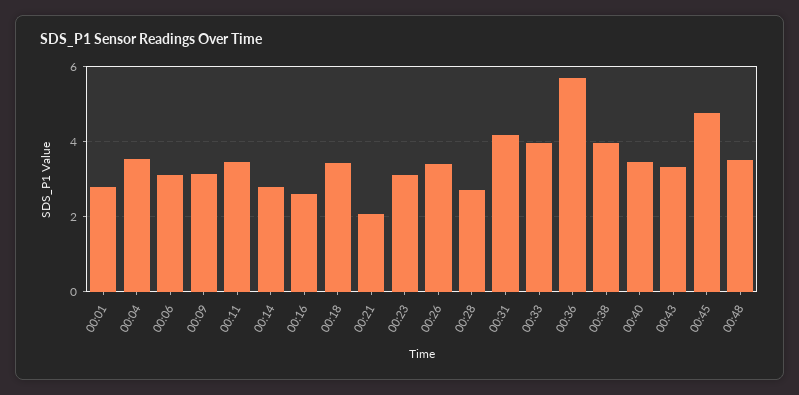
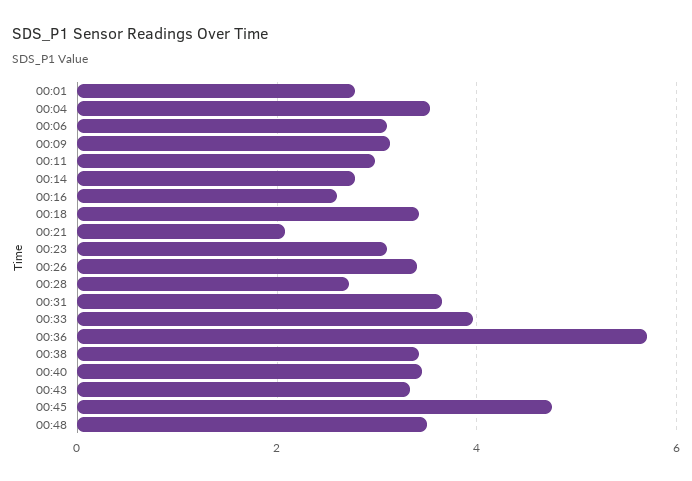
00:11: 3.4 -> 3
00:31: 4.2 -> 3.6
00:38: 4 -> 3.4

